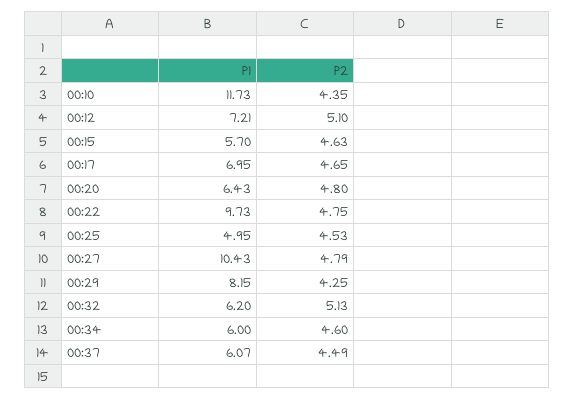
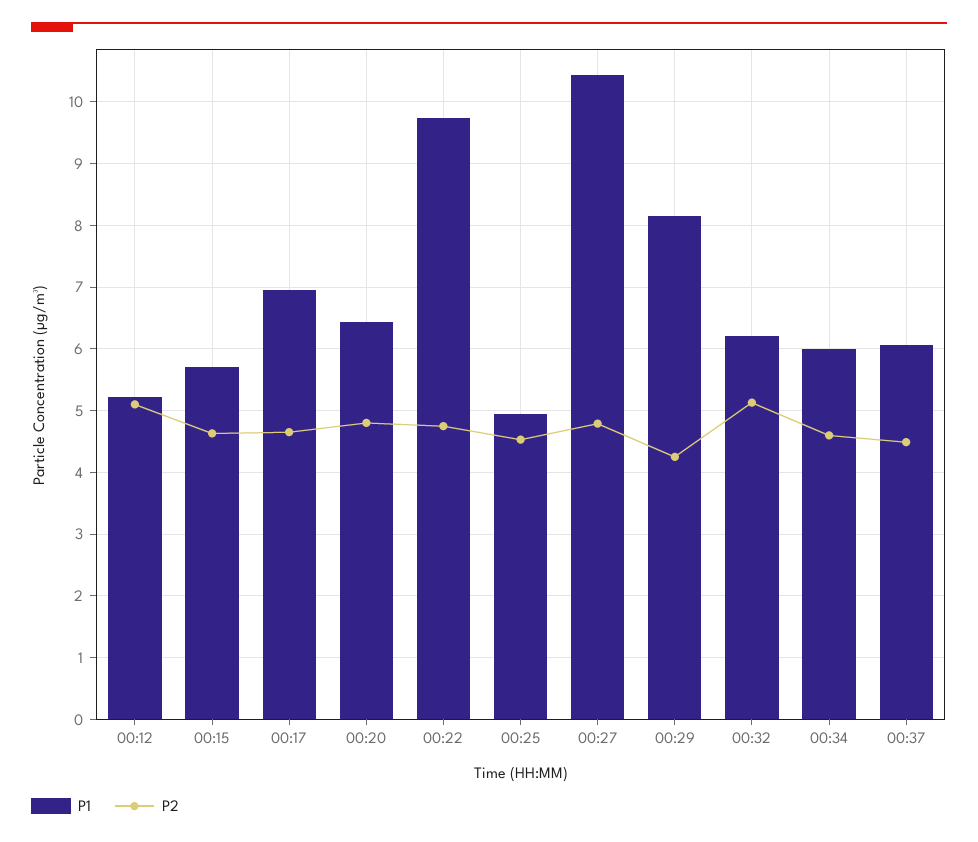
P1, 00:10: 11.73 -> none
P2, 00:10: 4.35 -> none
P1, 00:12: 7.21 -> 5.2

